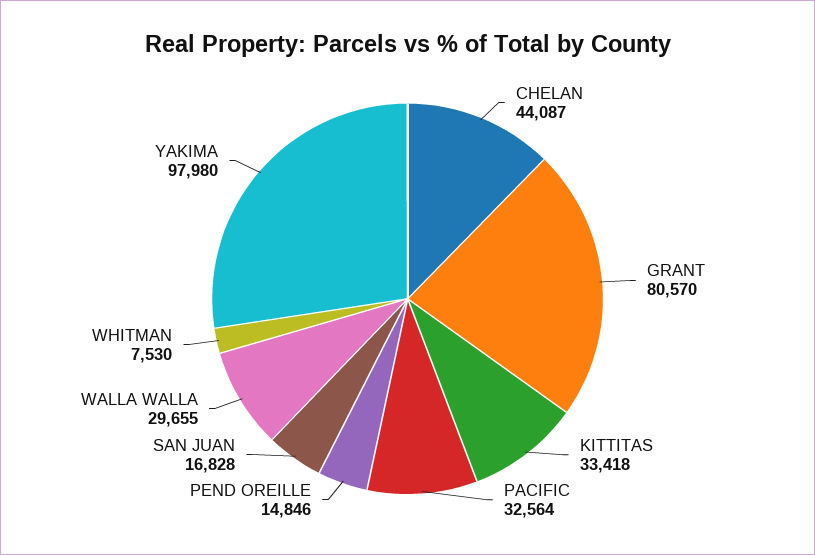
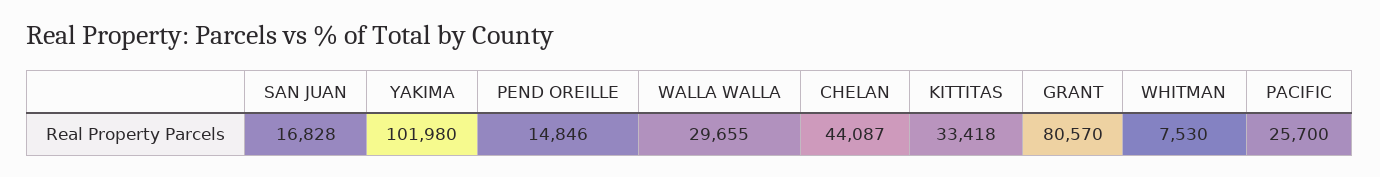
PACIFIC: 32564 -> 25700
YAKIMA: 97980 -> 101980

